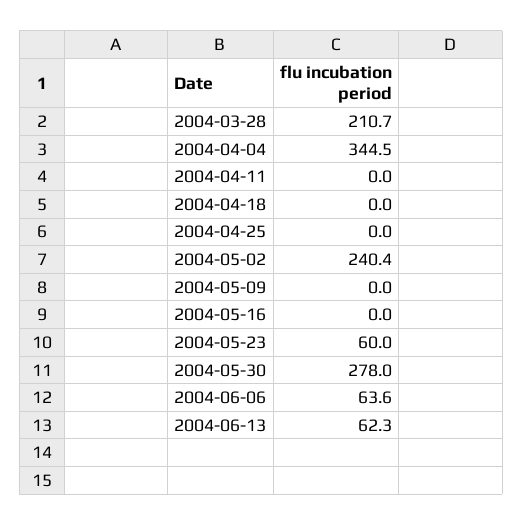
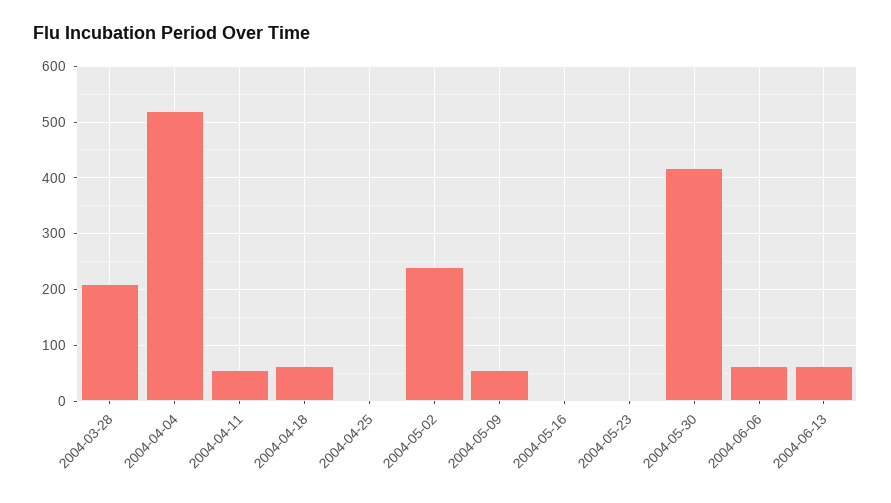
2004-04-04: 344.5 -> 520
2004-04-11: 0 -> 60
2004-04-18: 0 -> 60
2004-05-09: 0 -> 60
2004-05-23: 60 -> 0
2004-05-30: 278 -> 420

